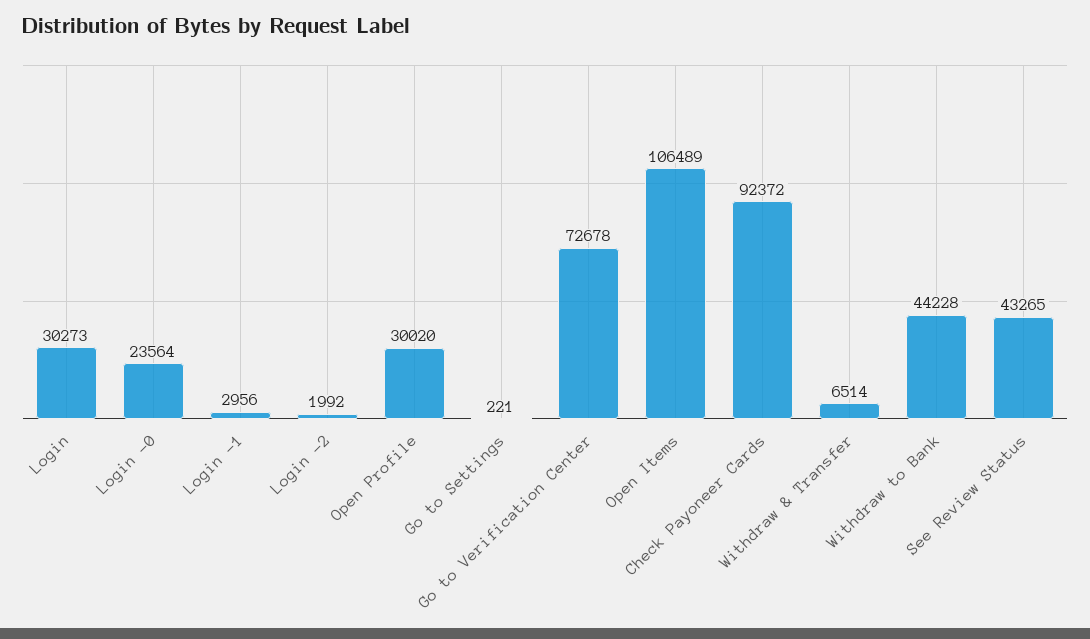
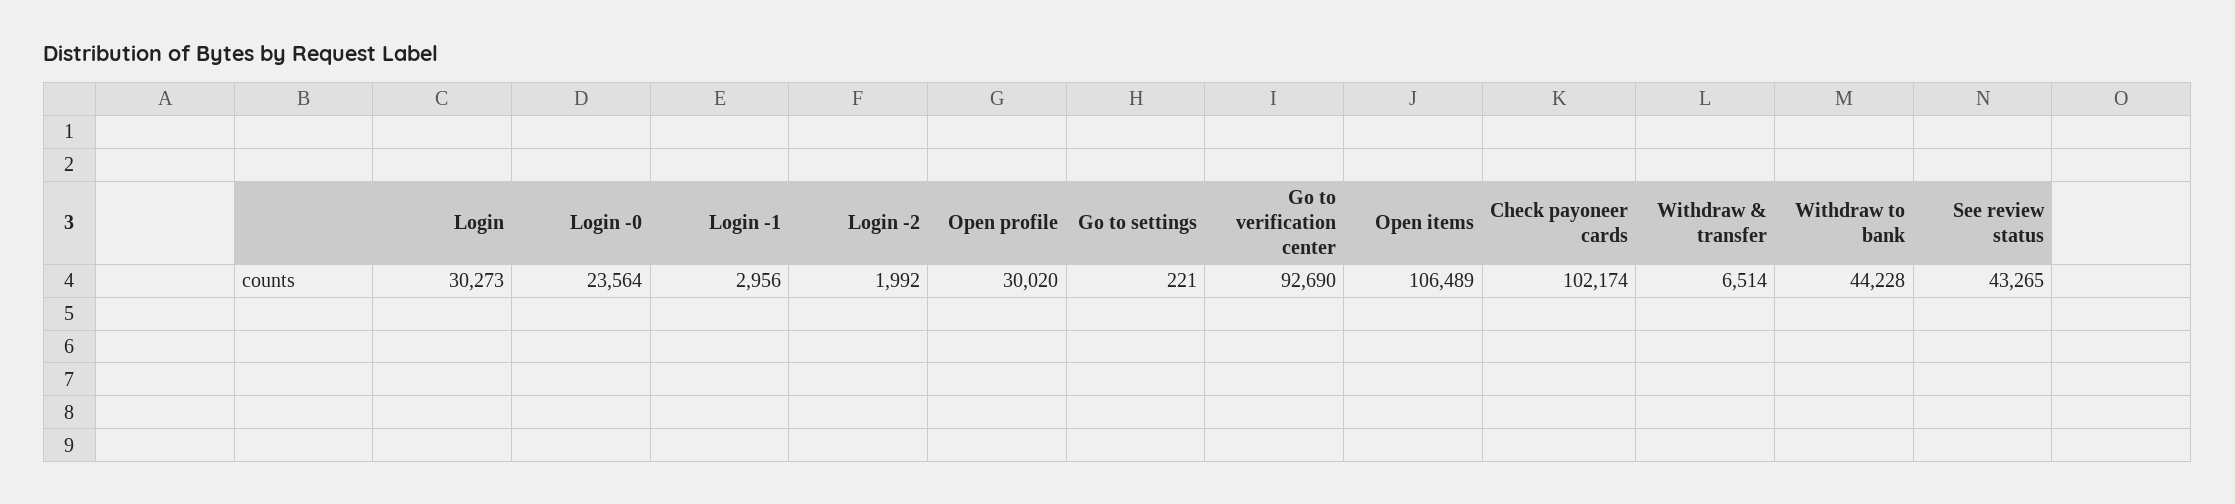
Go to Verification Center: 72678 -> 92690
Check Payoneer Cards: 92372 -> 102174

